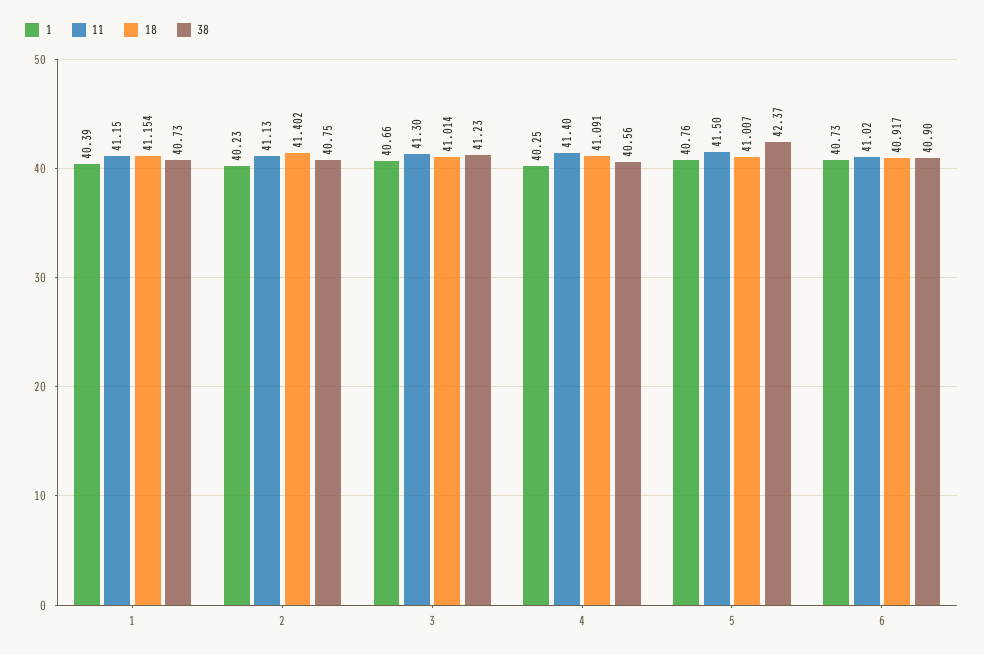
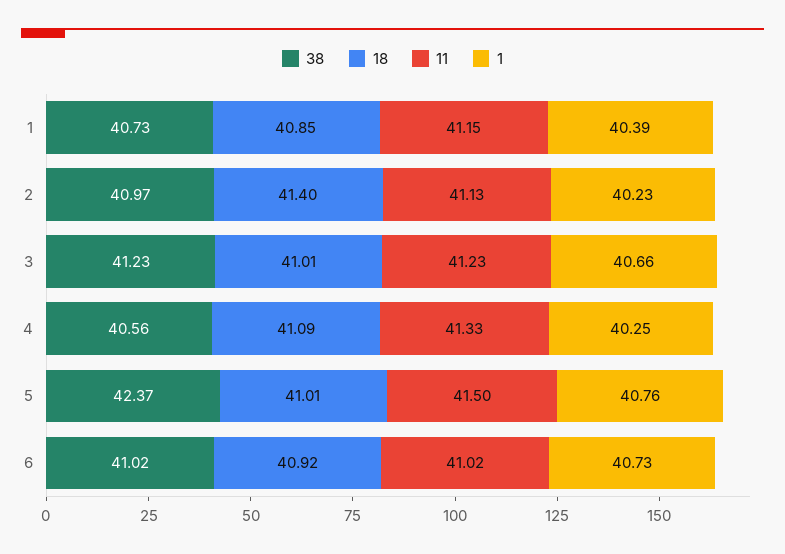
18, 1: 41.154 -> 40.85
38, 2: 40.75 -> 40.97
11, 3: 41.3 -> 41.23
11, 4: 41.4 -> 41.33
38, 6: 40.9 -> 41.02

